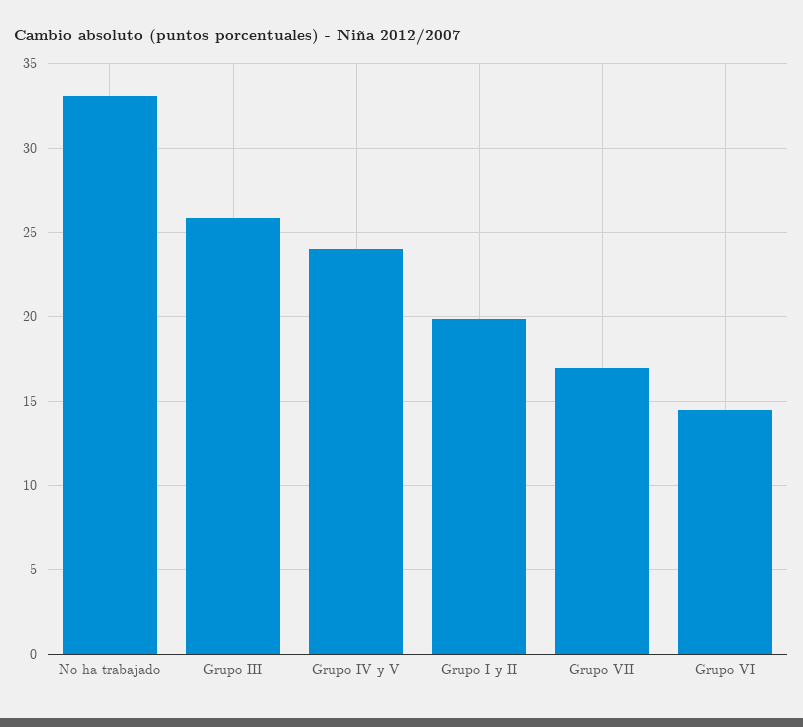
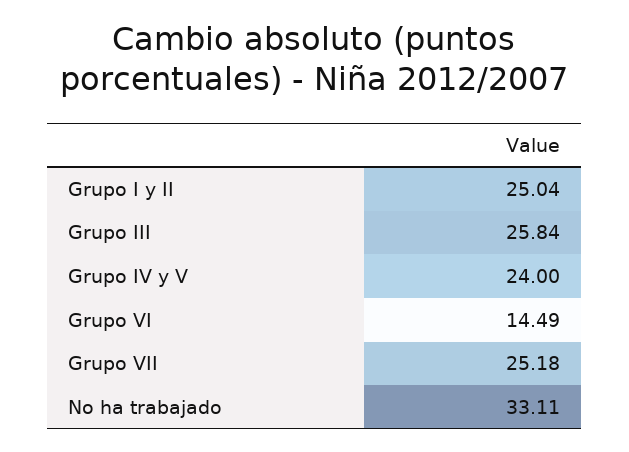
Grupo I y II: 20 -> 25.04
Grupo VII: 17 -> 25.18

